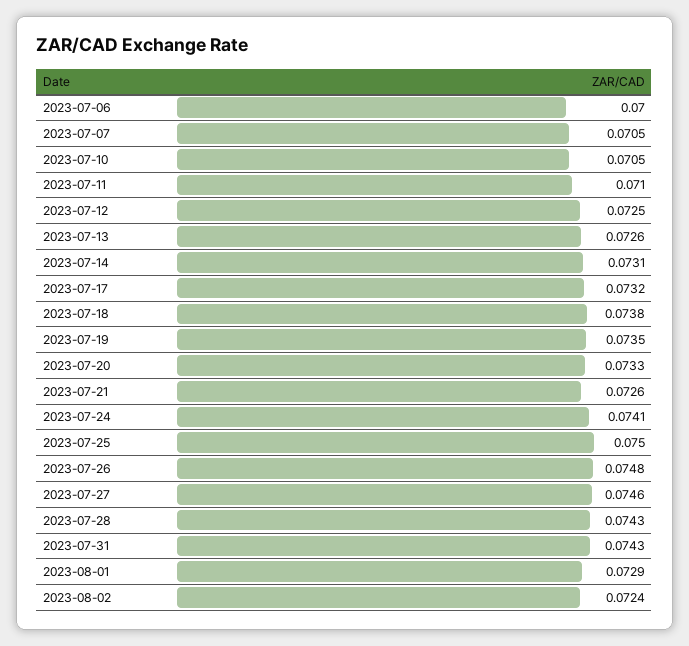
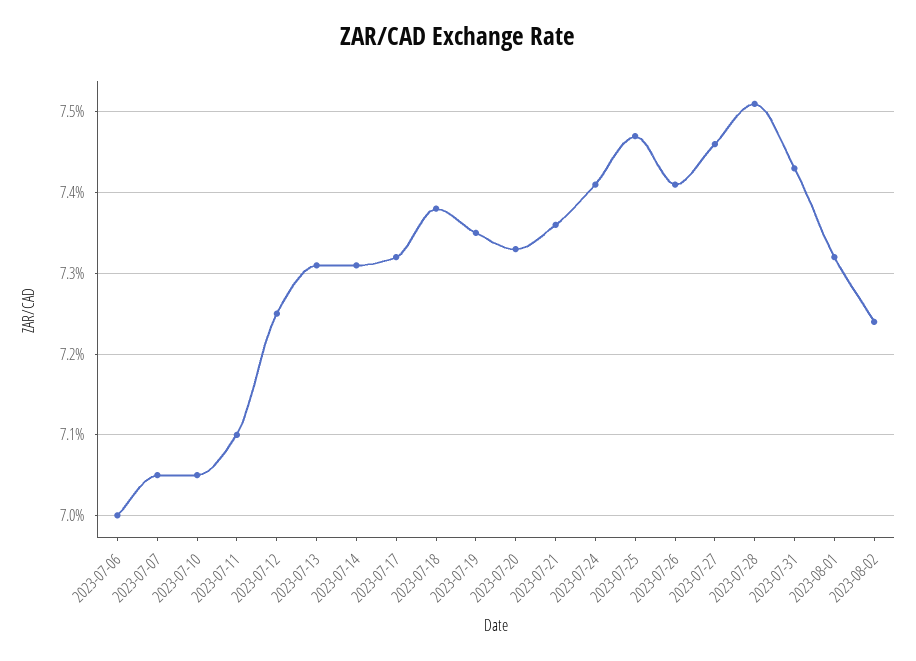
2023-07-13: 0.0726 -> 0.0731
2023-07-21: 0.0726 -> 0.0736
2023-07-25: 0.075 -> 0.0747
2023-07-26: 0.0748 -> 0.0741
2023-07-28: 0.0743 -> 0.0751
2023-08-01: 0.0729 -> 0.0732

